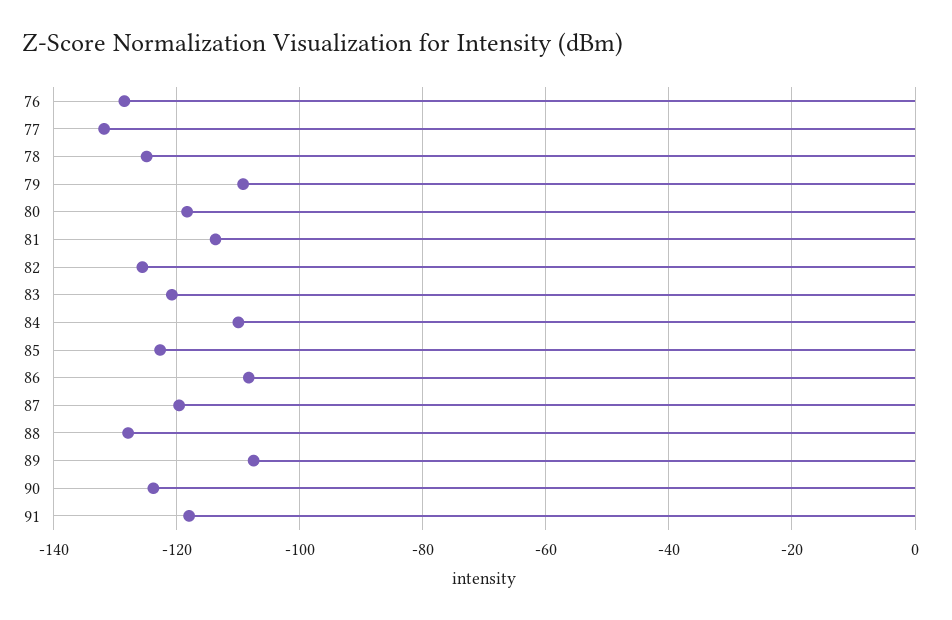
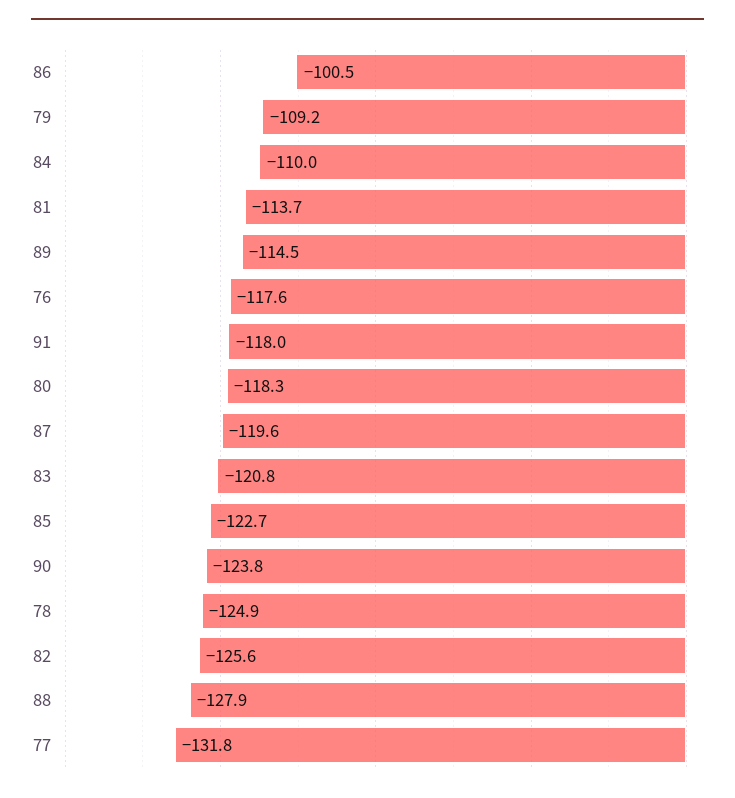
76: -128 -> -117.6
86: -108 -> -100.5
89: -108 -> -114.5

